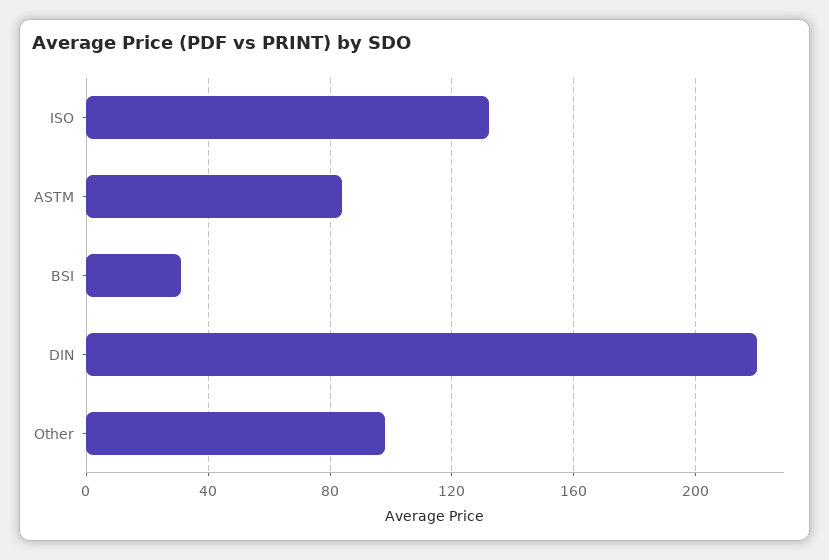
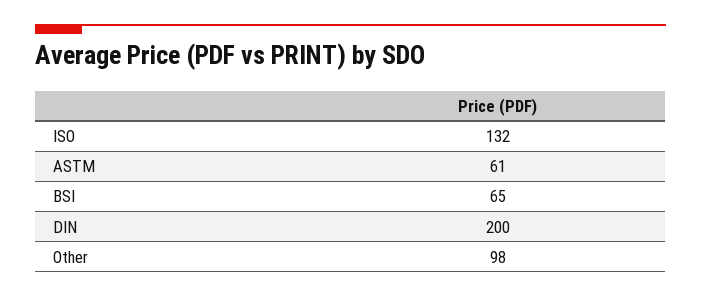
ASTM: 85 -> 61
BSI: 30 -> 65
DIN: 220 -> 200

